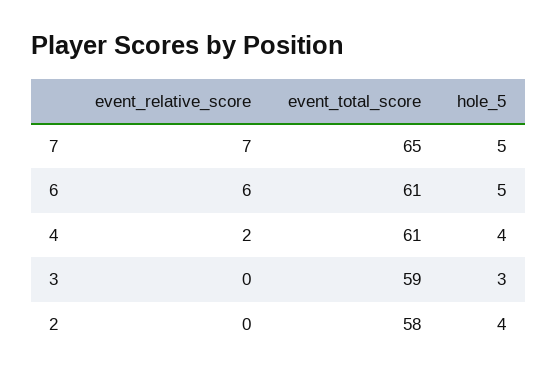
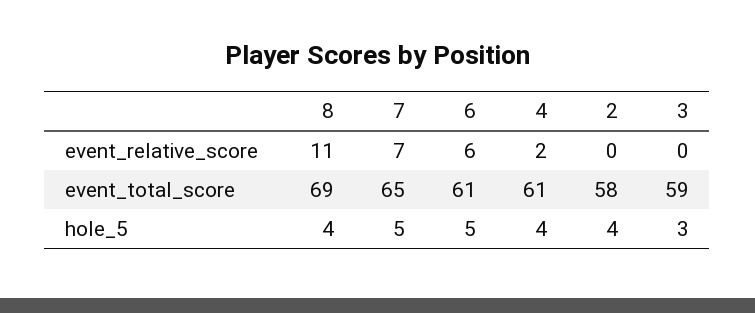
event_relative_score, 8: none -> 11
event_total_score, 8: none -> 69
hole_5, 8: none -> 4

